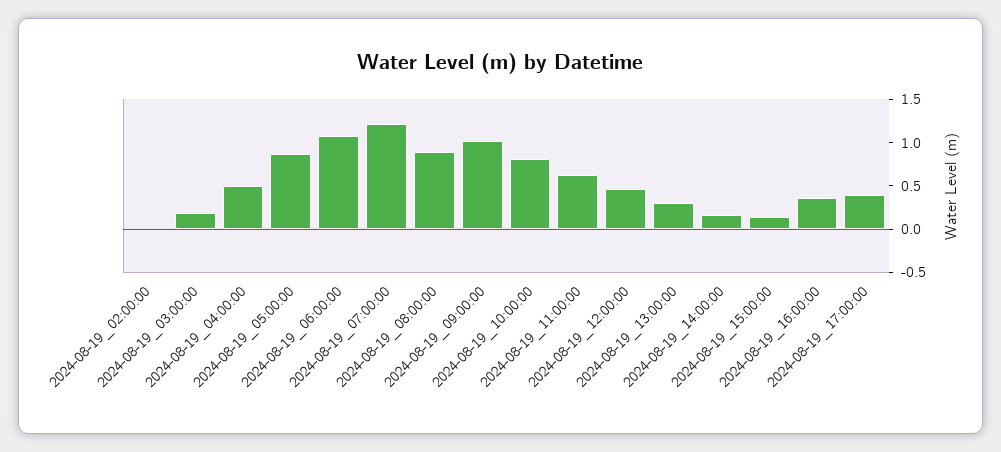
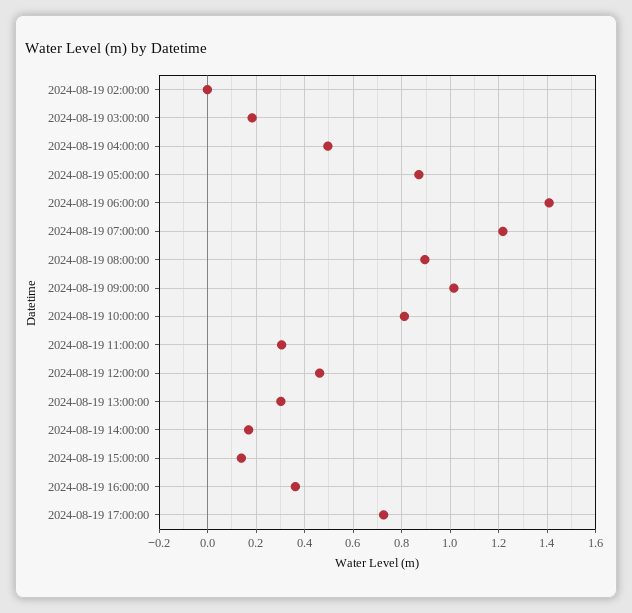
2024-08-19_06:00:00: 1.1 -> 1.4
2024-08-19_11:00:00: 0.6 -> 0.3
2024-08-19_17:00:00: 0.4 -> 0.725

